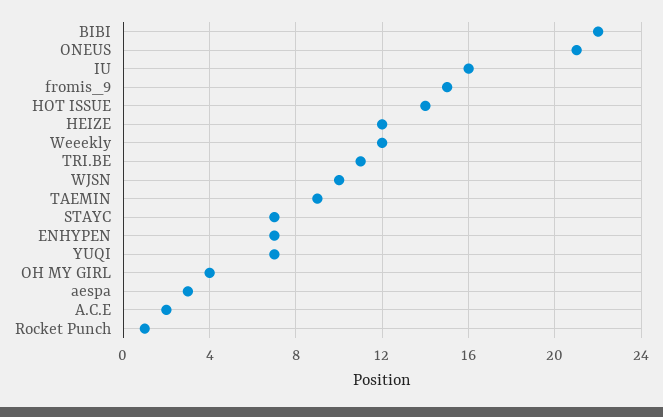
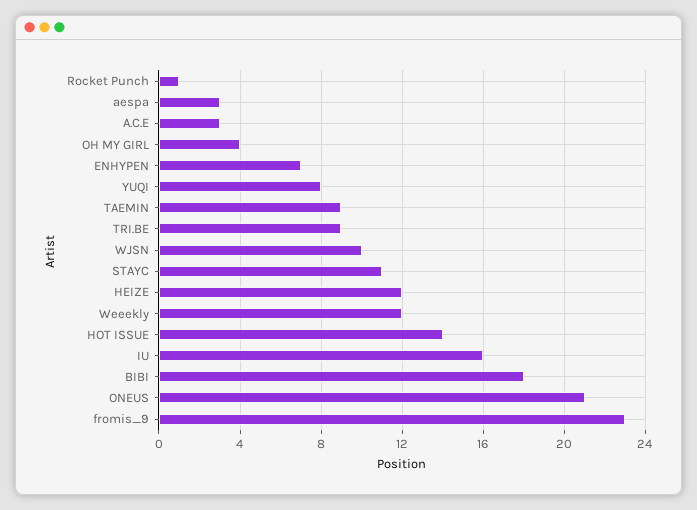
BIBI: 22 -> 18
fromis_9: 15 -> 23
TRI.BE: 11 -> 9
STAYC: 7 -> 11
YUQI: 7 -> 8
A.C.E: 2 -> 3

